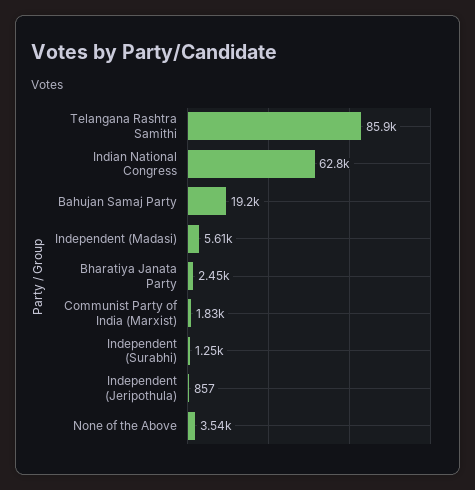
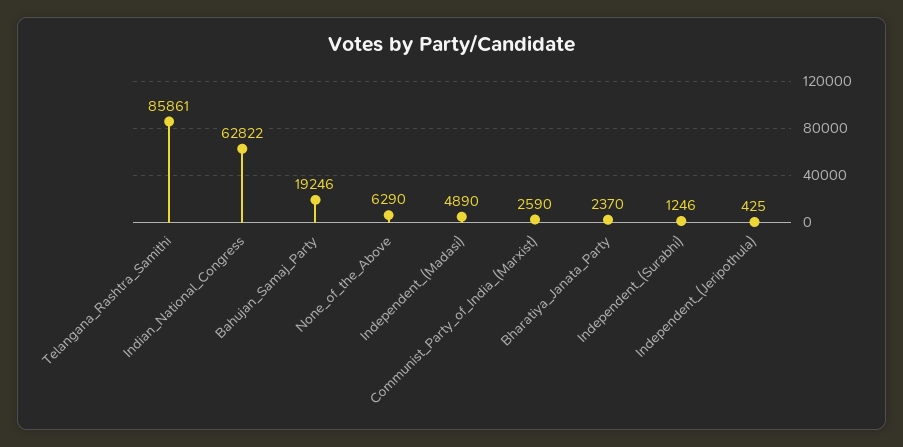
Independent (Madasi): 5610 -> 4890
Bharatiya Janata Party: 2450 -> 2370
Communist Party of India (Marxist): 1830 -> 2590
Independent (Jeripothula): 857 -> 425
None of the Above: 3540 -> 6290

